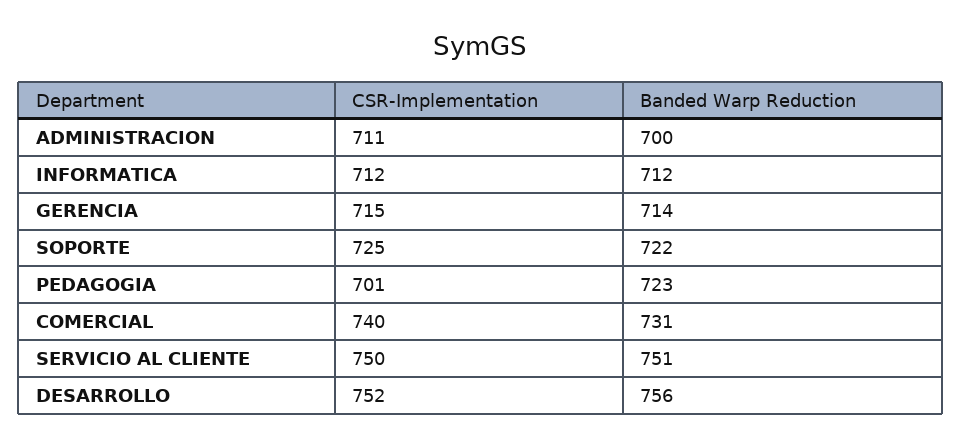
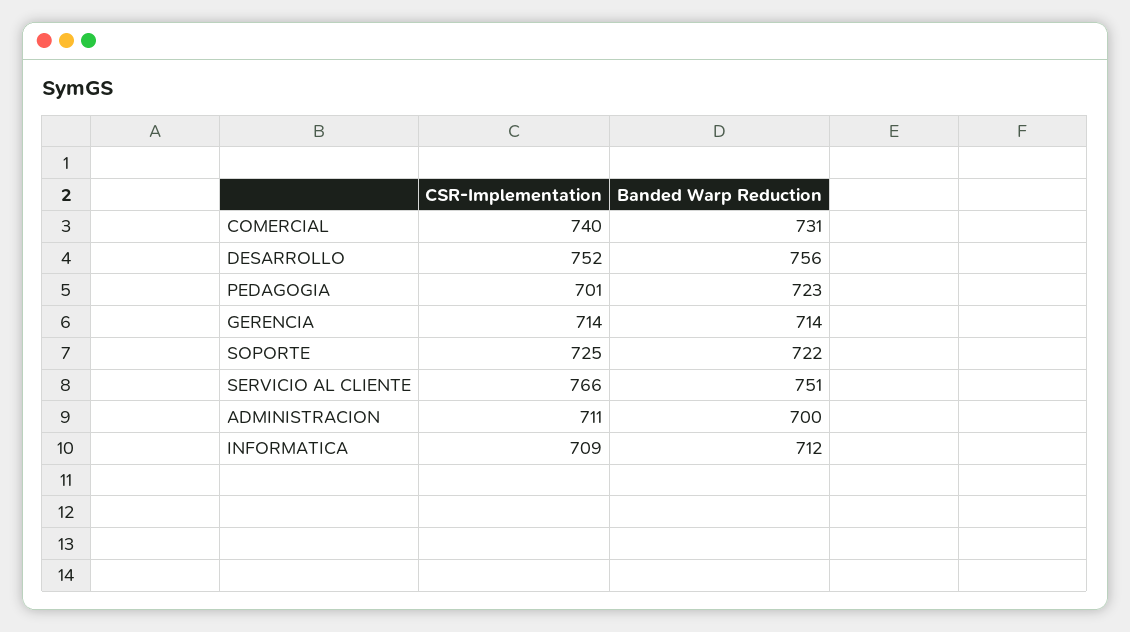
CSR-Implementation, INFORMATICA: 712 -> 709
CSR-Implementation, GERENCIA: 715 -> 714
CSR-Implementation, SERVICIO AL CLIENTE: 750 -> 766

